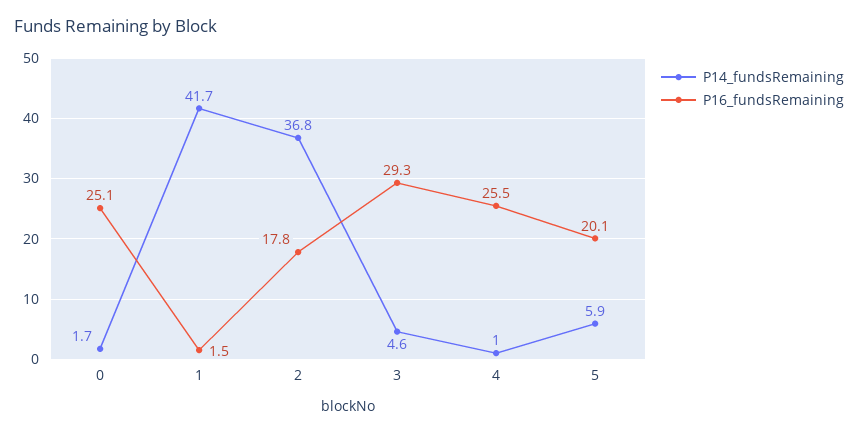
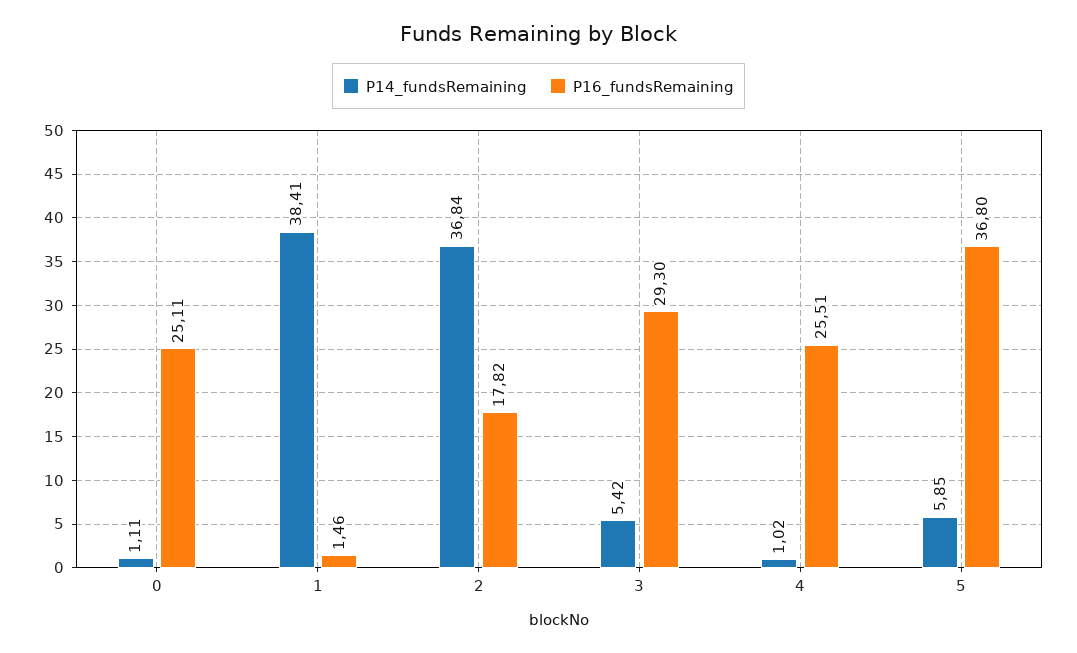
P14_fundsRemaining, 0: 1.7 -> 1.11
P14_fundsRemaining, 1: 41.7 -> 38.41
P14_fundsRemaining, 3: 4.6 -> 5.42
P16_fundsRemaining, 5: 20.1 -> 36.8

